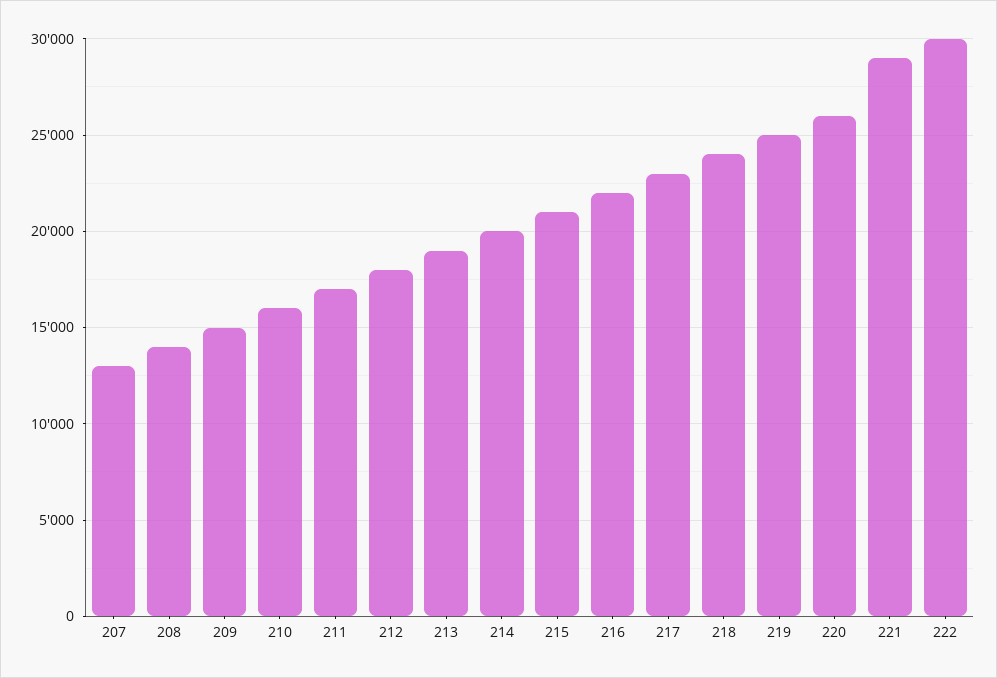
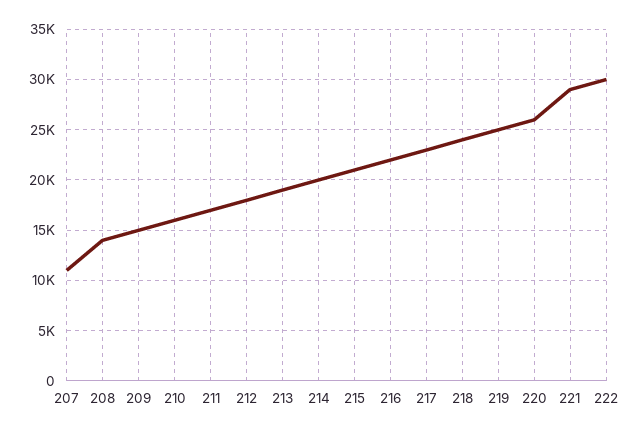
207: 13000 -> 11000

